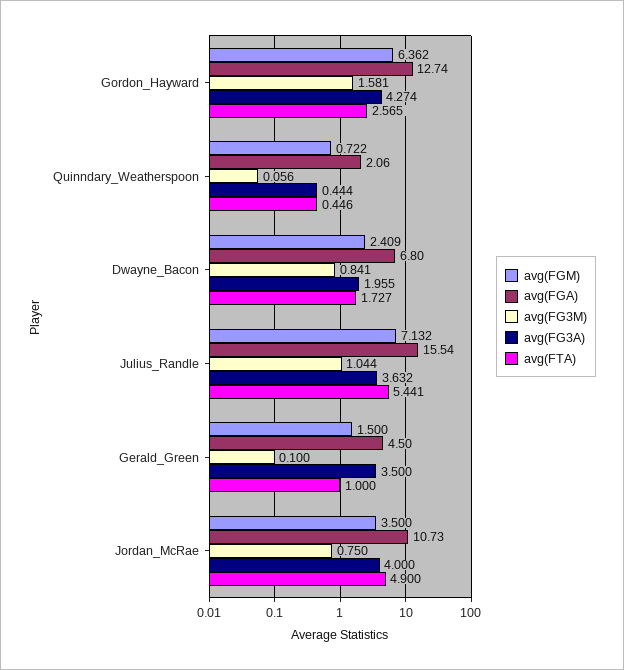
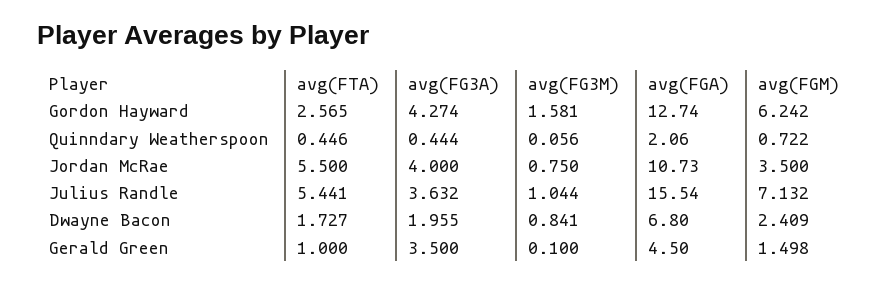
avg(FGM), Gordon_Hayward: 6.362 -> 6.242
avg(FGM), Gerald_Green: 1.5 -> 1.498
avg(FTA), Jordan_McRae: 4.9 -> 5.5

